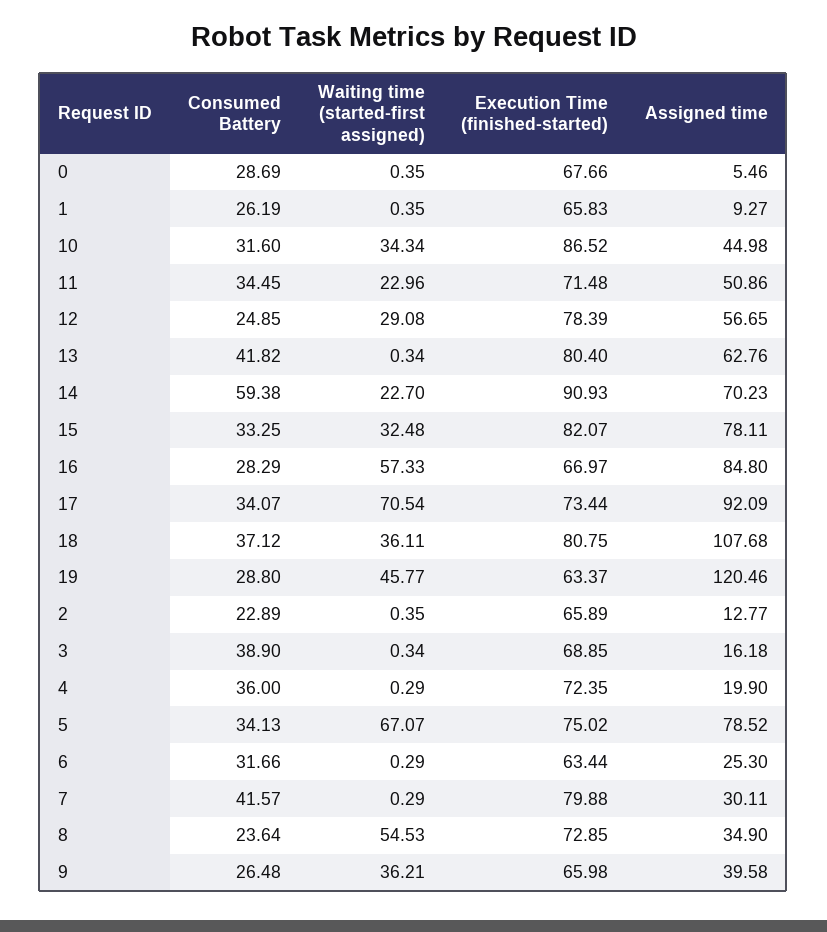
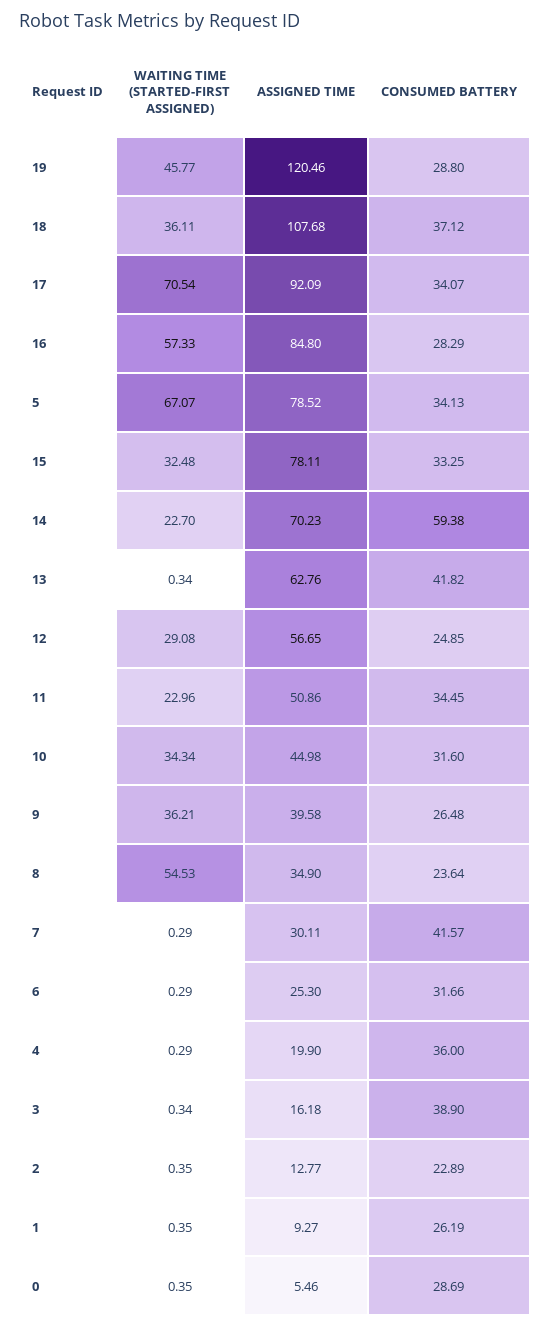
Execution Time (finished-started), 0: 67.66 -> none
Execution Time (finished-started), 1: 65.83 -> none
Execution Time (finished-started), 10: 86.52 -> none
Execution Time (finished-started), 11: 71.48 -> none
Execution Time (finished-started), 12: 78.39 -> none
Execution Time (finished-started), 13: 80.4 -> none
Execution Time (finished-started), 14: 90.93 -> none
Execution Time (finished-started), 15: 82.07 -> none
Execution Time (finished-started), 16: 66.97 -> none
Execution Time (finished-started), 17: 73.44 -> none
Execution Time (finished-started), 18: 80.75 -> none
Execution Time (finished-started), 19: 63.37 -> none
Execution Time (finished-started), 2: 65.89 -> none
Execution Time (finished-started), 3: 68.85 -> none
Execution Time (finished-started), 4: 72.35 -> none
Execution Time (finished-started), 5: 75.02 -> none
Execution Time (finished-started), 6: 63.44 -> none
Execution Time (finished-started), 7: 79.88 -> none
Execution Time (finished-started), 8: 72.85 -> none
Execution Time (finished-started), 9: 65.98 -> none

